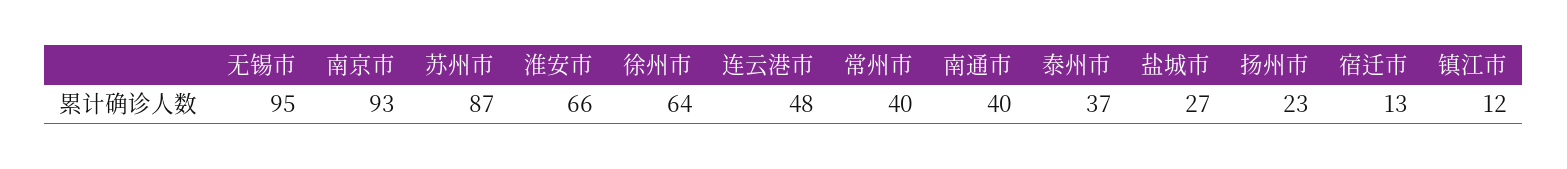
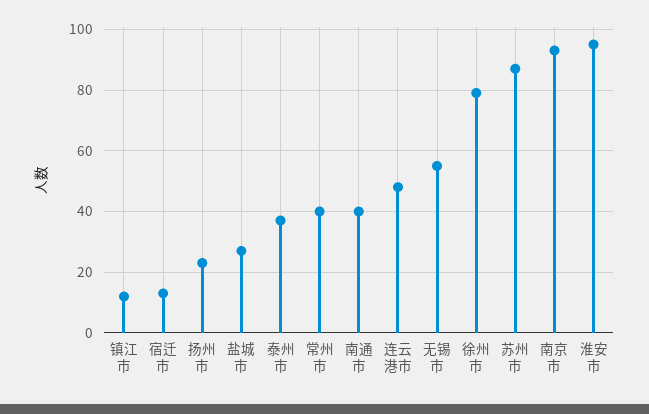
无锡市: 95 -> 55
淮安市: 66 -> 95
徐州市: 64 -> 80

